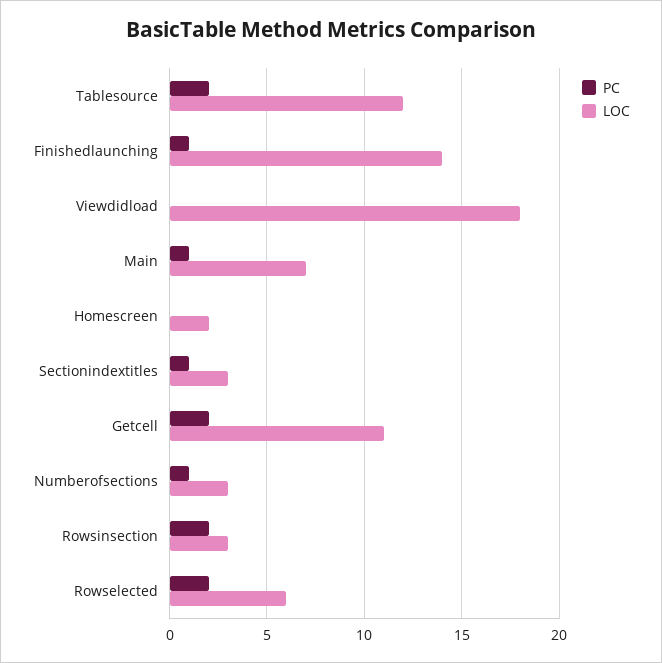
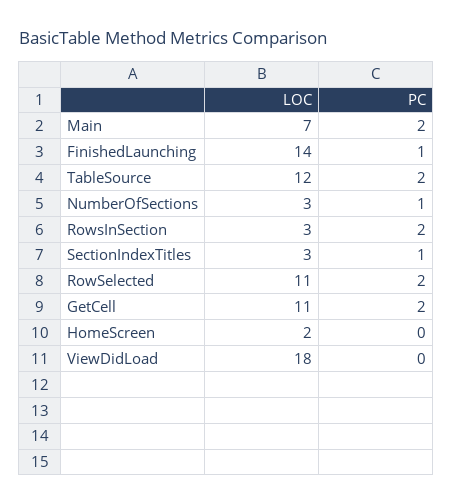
PC, Main: 1 -> 2
LOC, Rowselected: 6 -> 11

